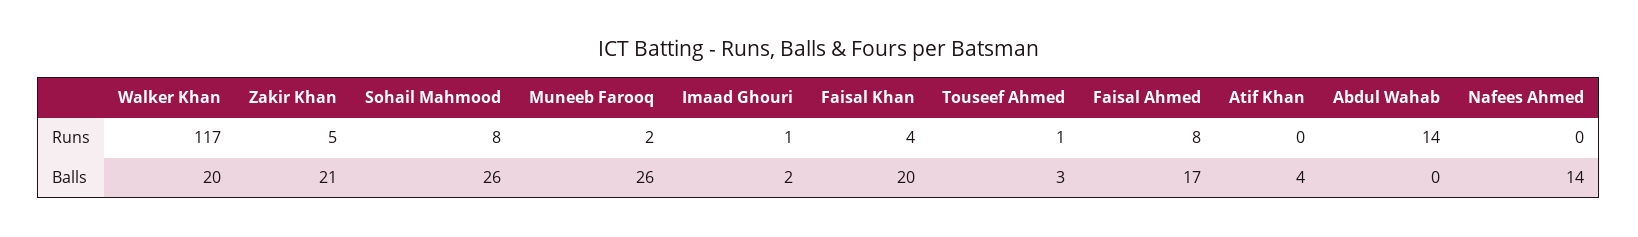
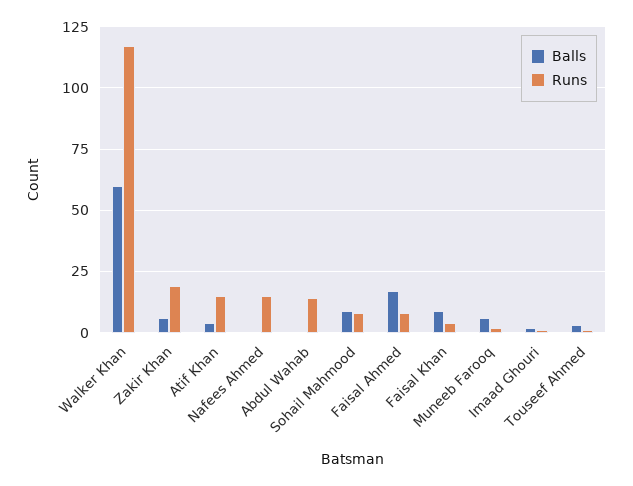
Runs, Zakir Khan: 5 -> 20
Runs, Atif Khan: 0 -> 15
Runs, Nafees Ahmed: 0 -> 15
Balls, Walker Khan: 20 -> 60
Balls, Zakir Khan: 21 -> 5
Balls, Sohail Mahmood: 26 -> 10
Balls, Muneeb Farooq: 26 -> 5
Balls, Faisal Khan: 20 -> 10
Balls, Nafees Ahmed: 14 -> 0

